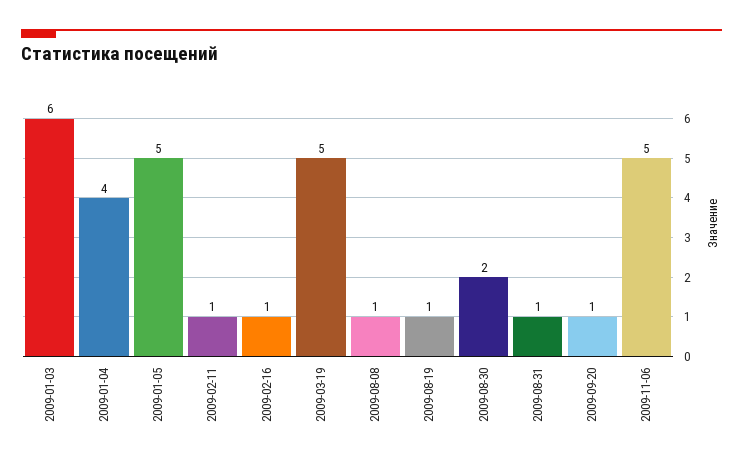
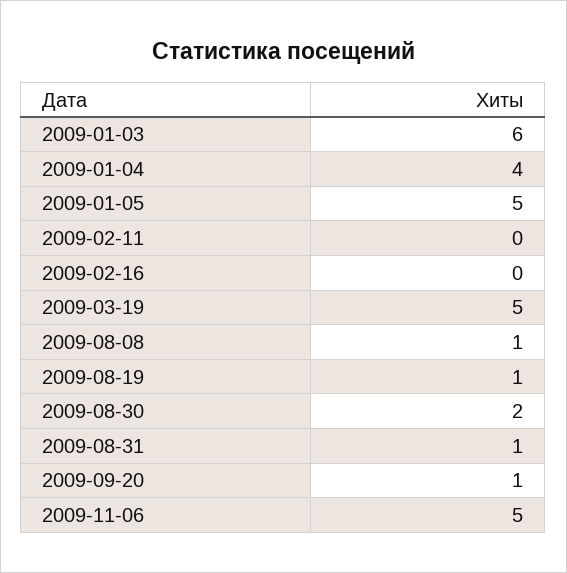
2009-02-11: 1 -> 0
2009-02-16: 1 -> 0

